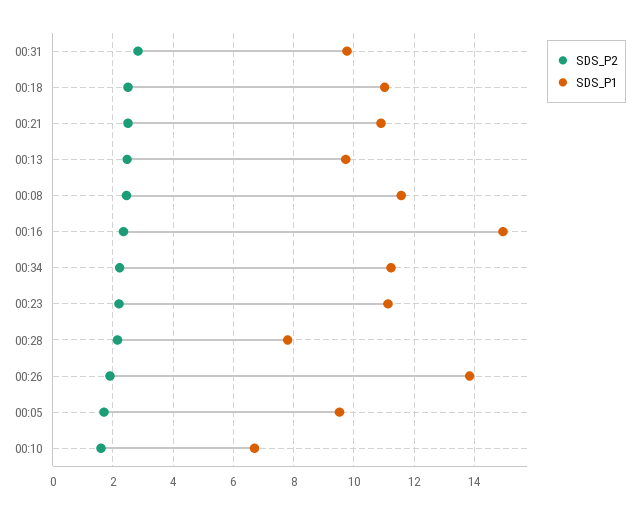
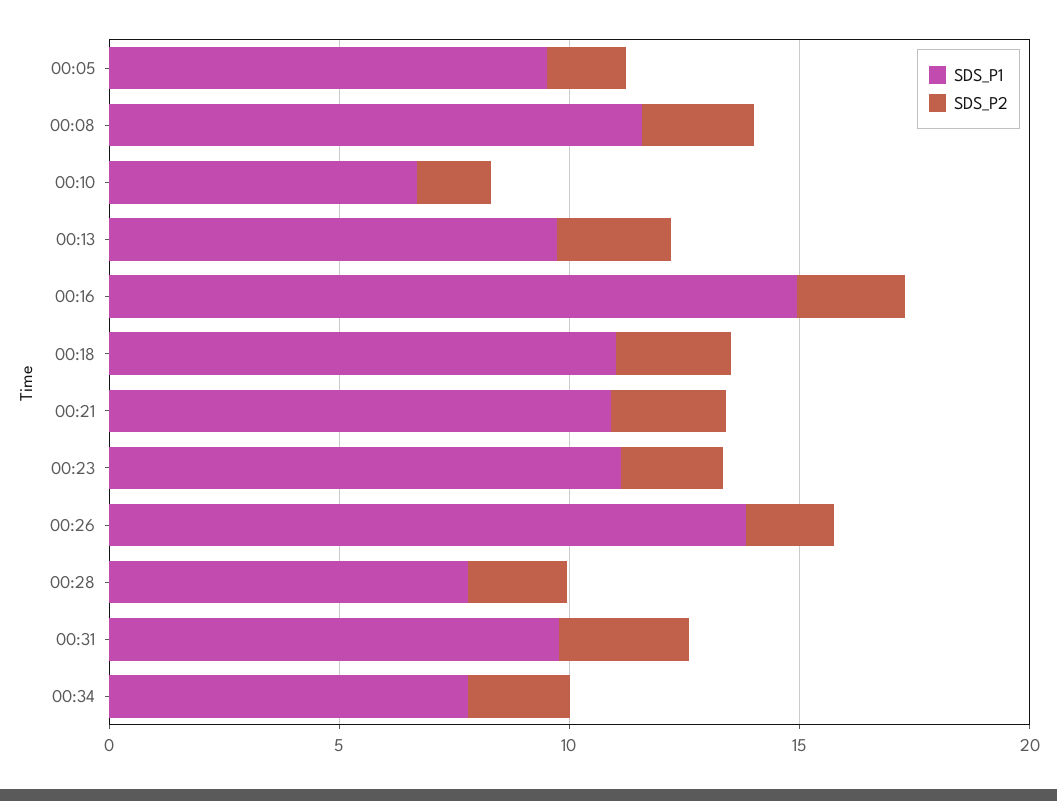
SDS_P1, 00:34: 11.2 -> 8

